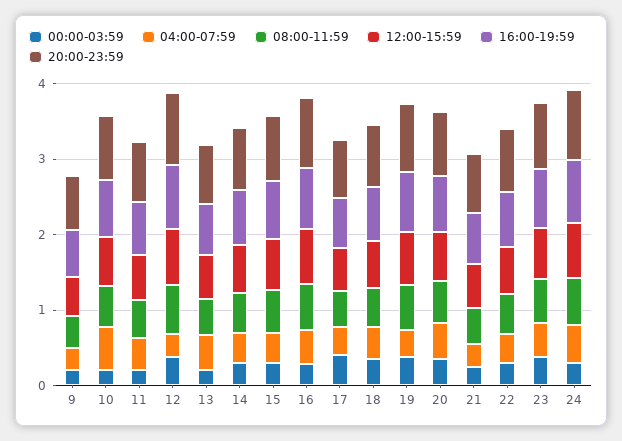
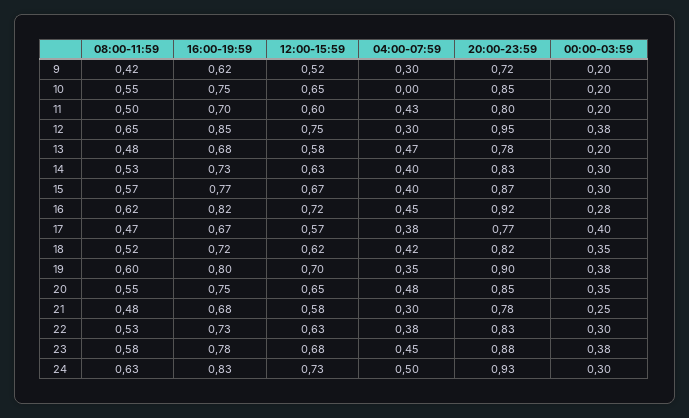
04:00-07:59, 10: 0.6 -> 0

